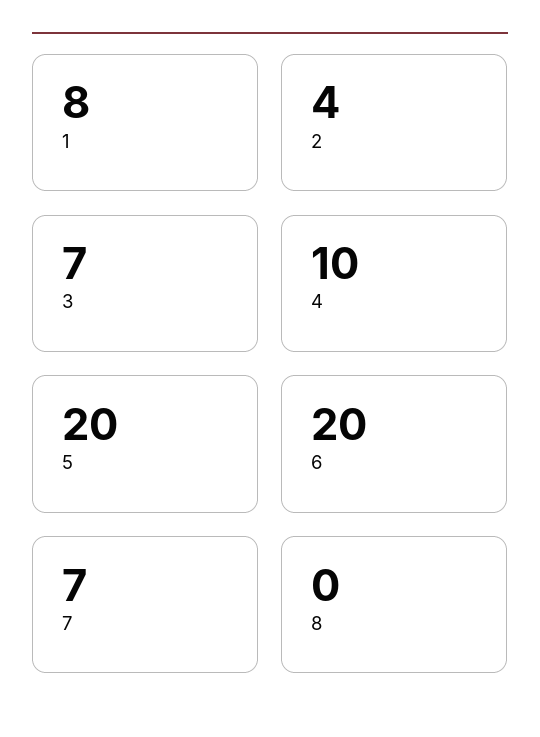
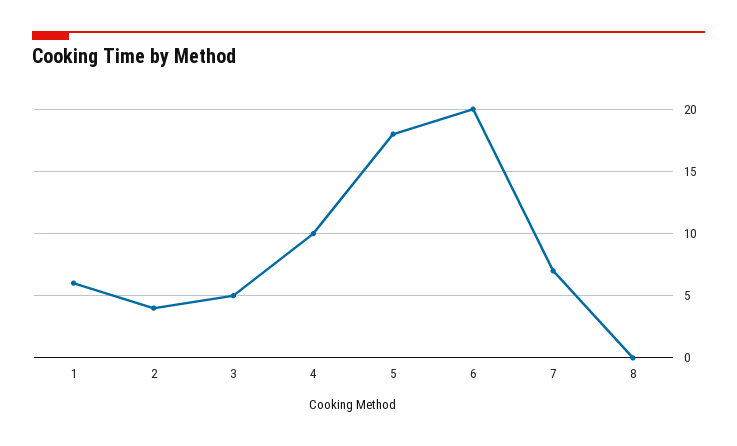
1: 8 -> 6
3: 7 -> 5
5: 20 -> 18

